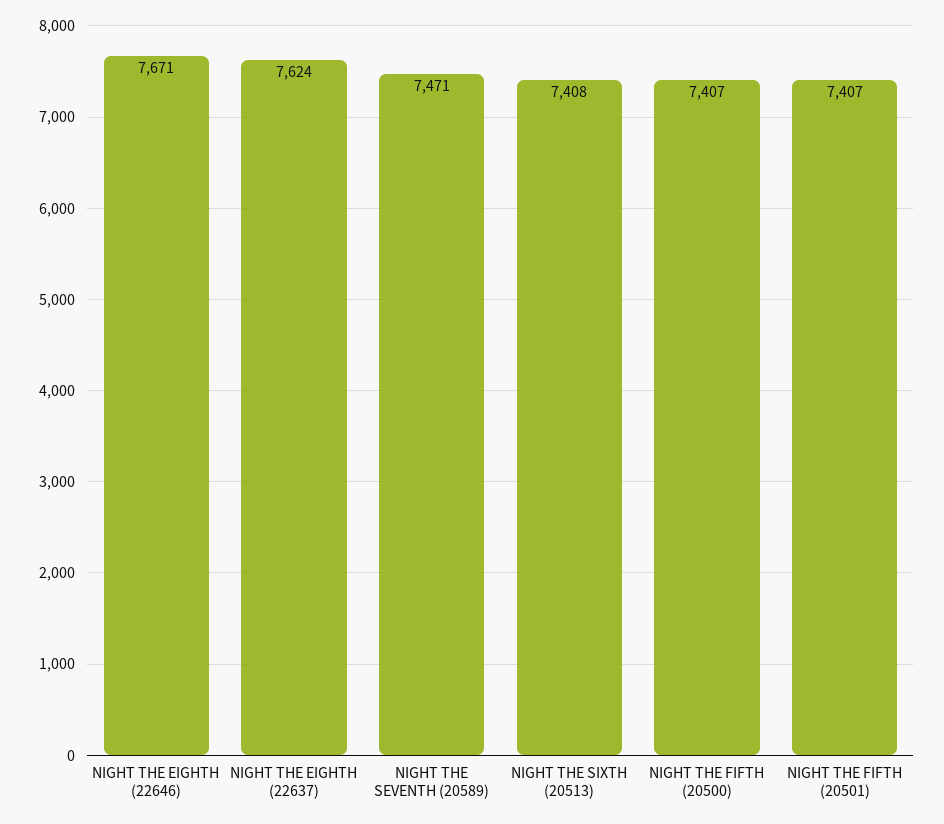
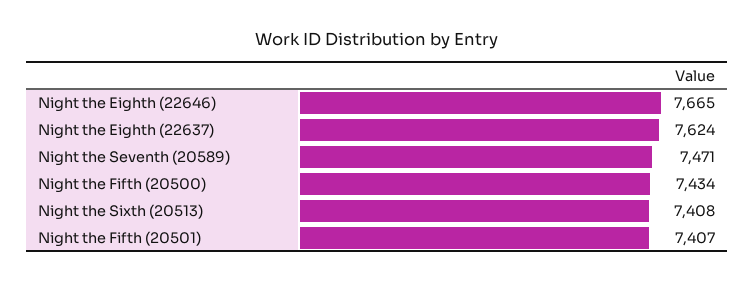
NIGHT THE EIGHTH (22646): 7671 -> 7665
NIGHT THE FIFTH (20500): 7407 -> 7434

